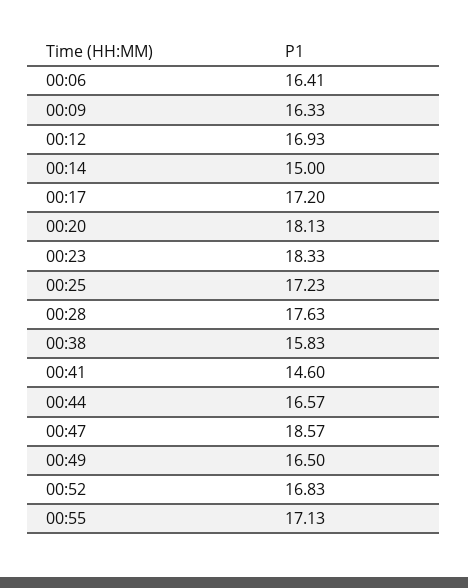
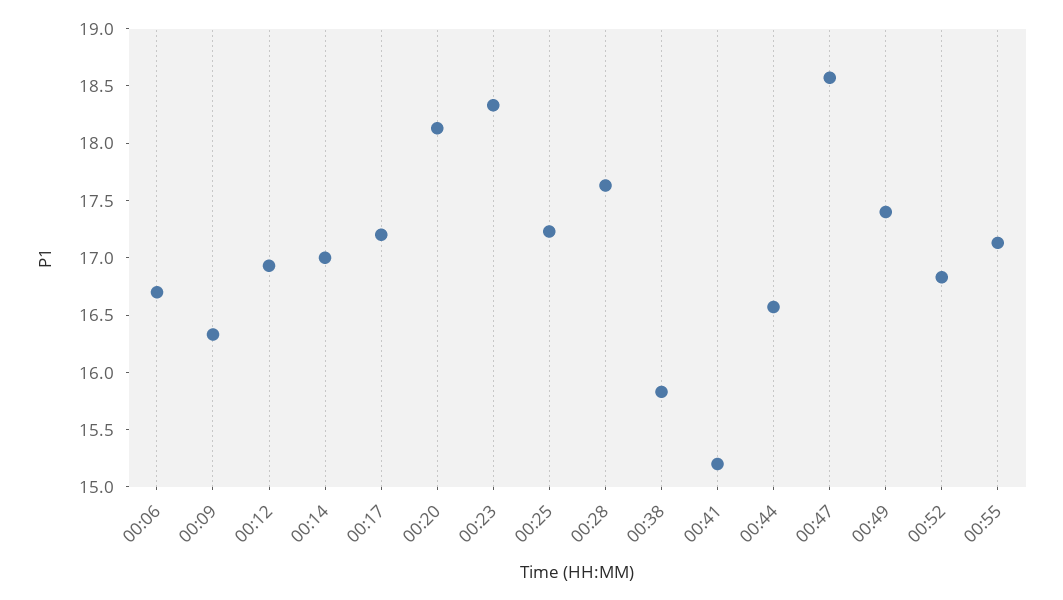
00:06: 16.41 -> 16.7
00:14: 15 -> 17
00:41: 14.6 -> 15.2
00:49: 16.5 -> 17.4

